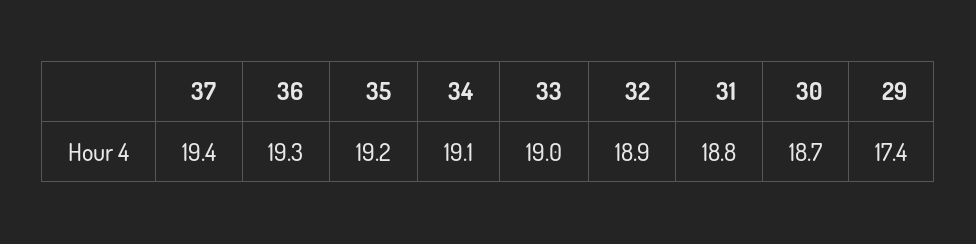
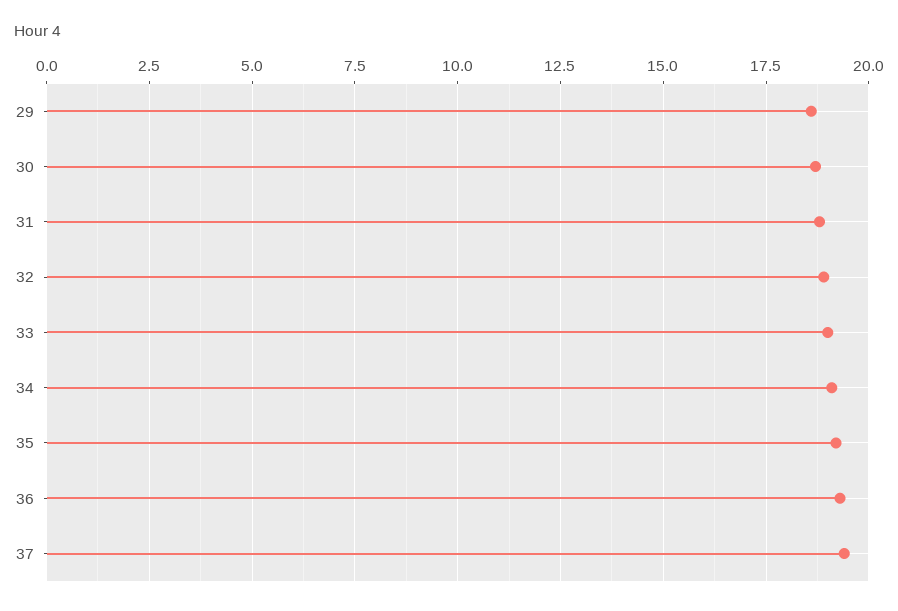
29: 17.4 -> 18.5

